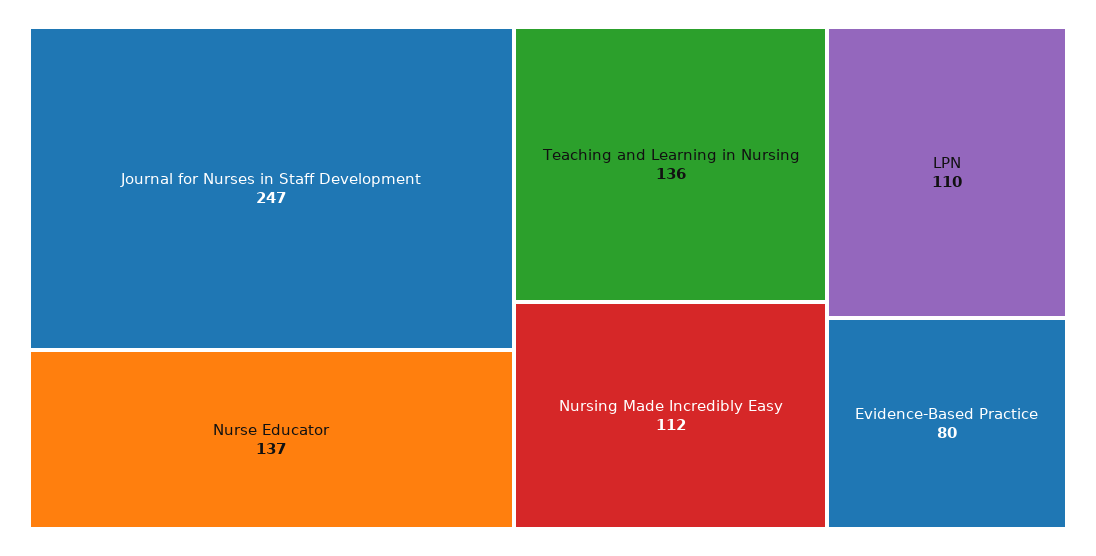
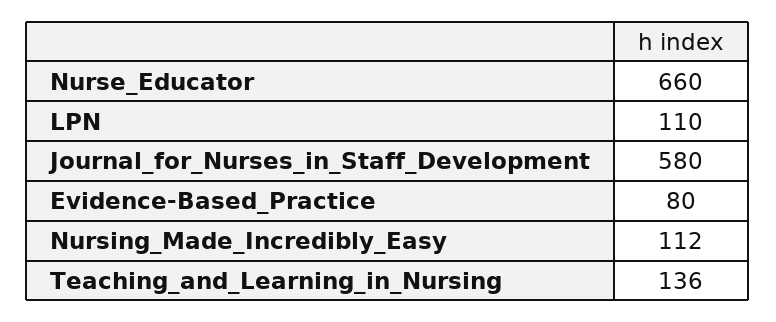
Journal for Nurses in Staff Development: 247 -> 580
Nurse Educator: 137 -> 660

